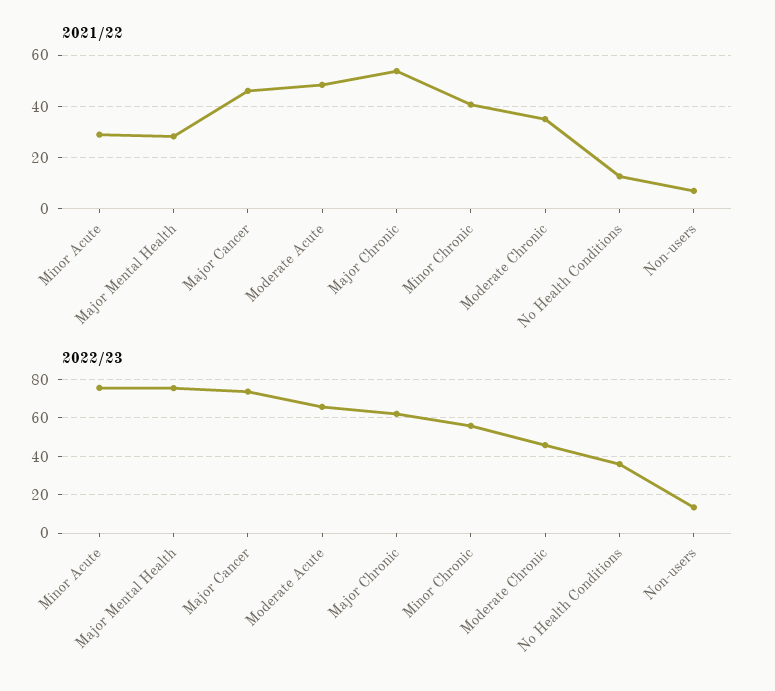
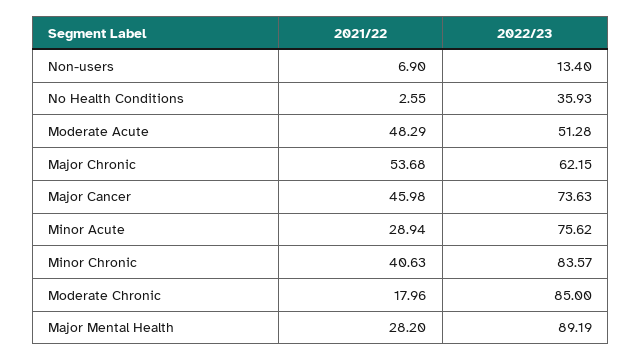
2021/22, Moderate Chronic: 35 -> 17.96
2021/22, No Health Conditions: 12.5 -> 2.55
2022/23, Major Mental Health: 75 -> 89.19
2022/23, Moderate Acute: 65 -> 51.28
2022/23, Minor Chronic: 55 -> 83.57
2022/23, Moderate Chronic: 45 -> 85

